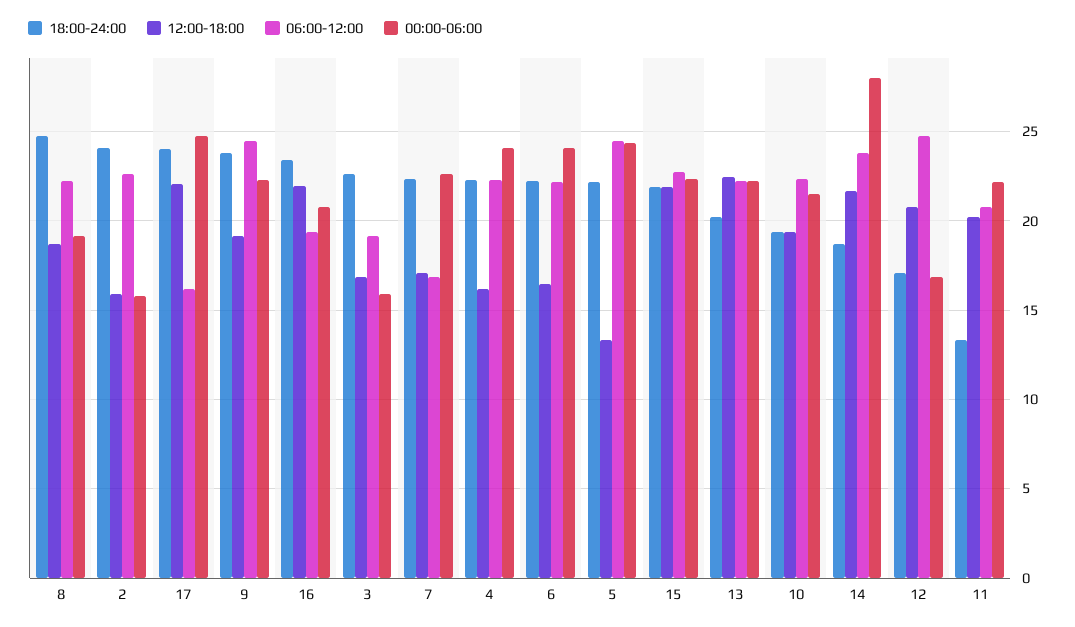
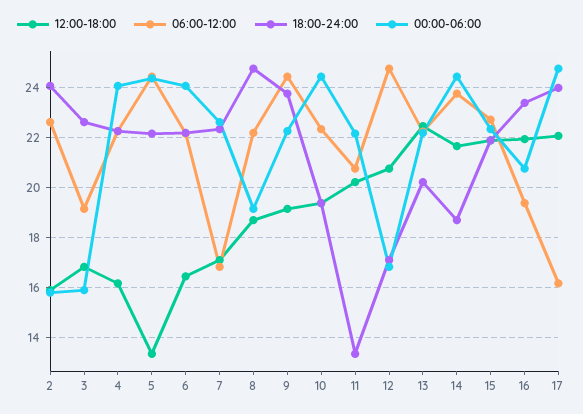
00:00-06:00, 10: 21.5 -> 24.5
00:00-06:00, 14: 28 -> 24.5

